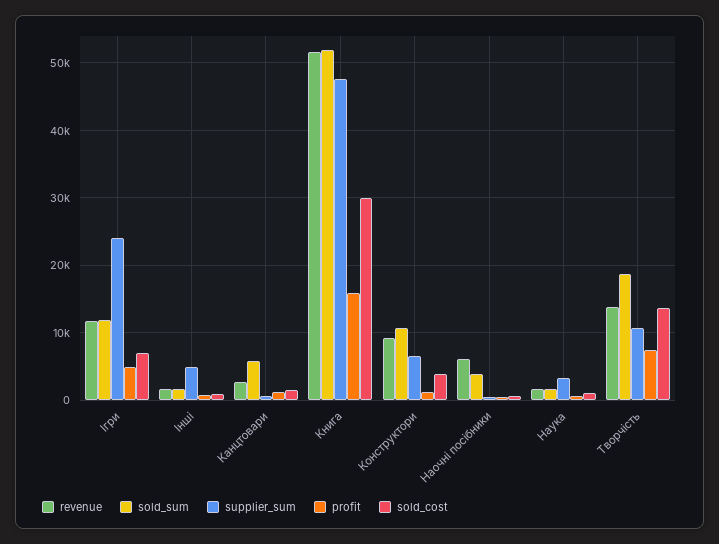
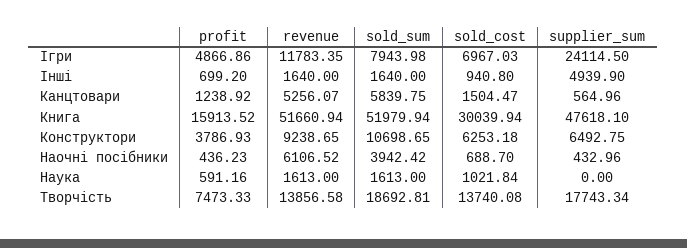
sold_sum, Ігри: 12000 -> 7943.98
revenue, Канцтовари: 3000 -> 5256.07
profit, Конструктори: 1000 -> 3786.93
sold_cost, Конструктори: 4000 -> 6253.18
supplier_sum, Наука: 3000 -> 0
supplier_sum, Творчість: 11000 -> 17743.34

